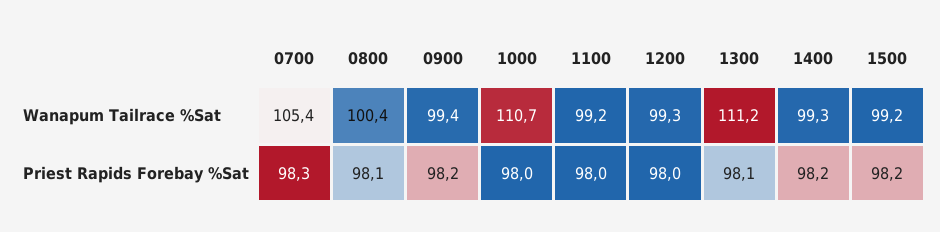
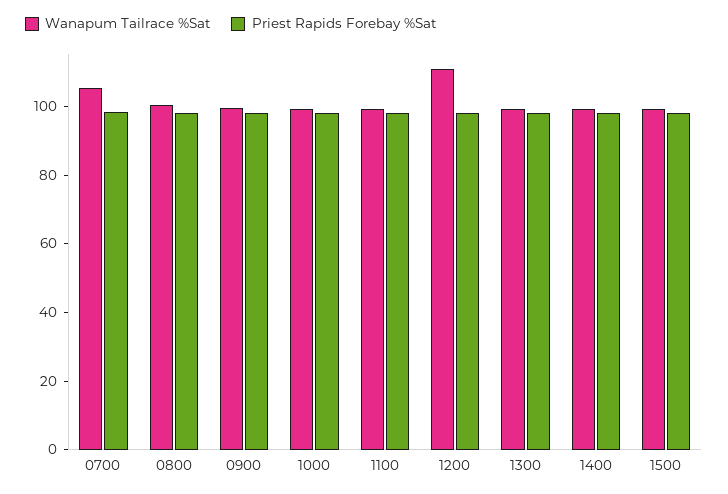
Wanapum Tailrace %Sat, 1000: 110.7 -> 100
Wanapum Tailrace %Sat, 1200: 99.3 -> 110
Wanapum Tailrace %Sat, 1300: 111.2 -> 100

